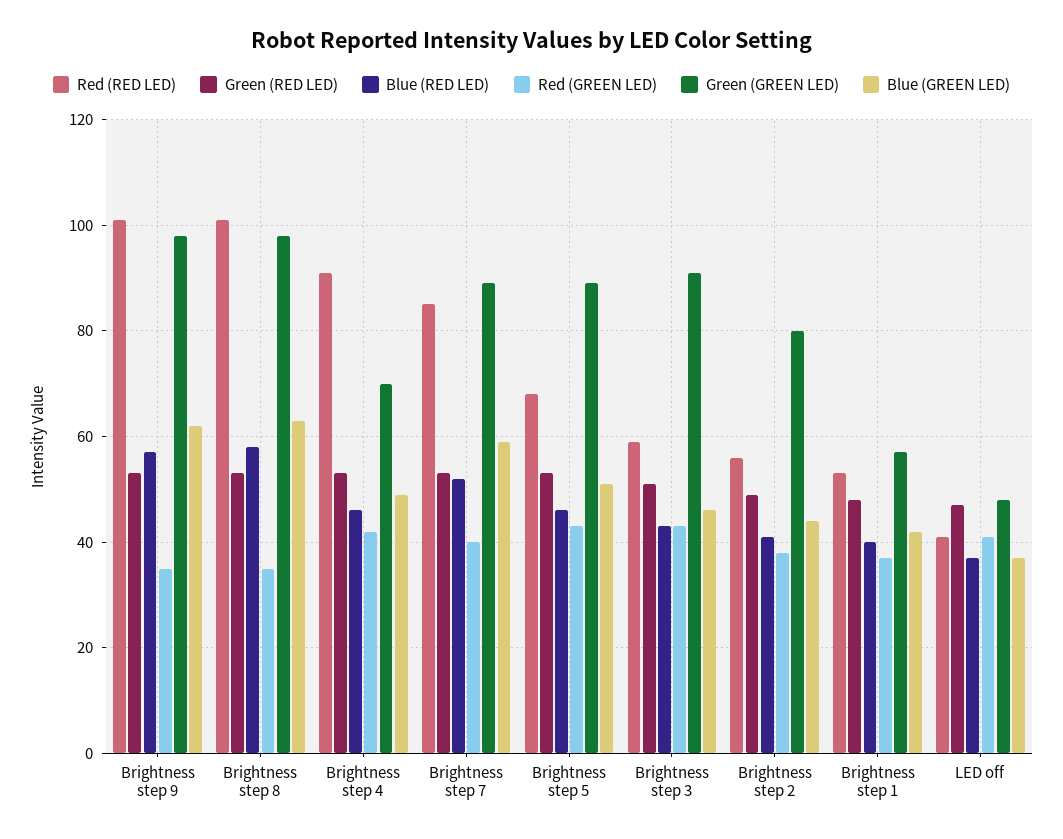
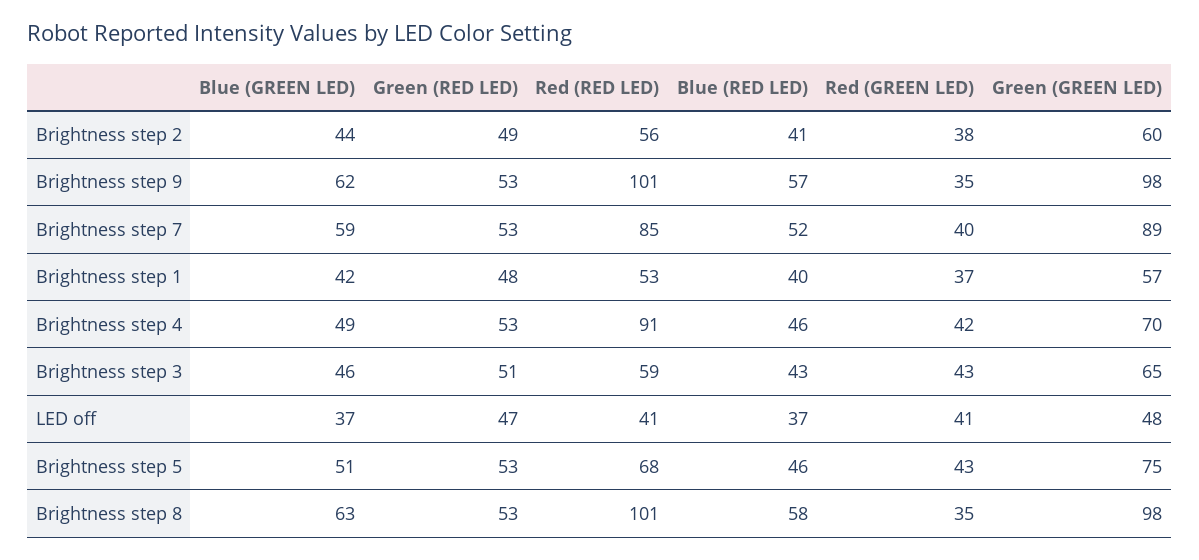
Green (GREEN LED), Brightness step 5: 90 -> 75
Green (GREEN LED), Brightness step 3: 90 -> 65
Green (GREEN LED), Brightness step 2: 80 -> 60

